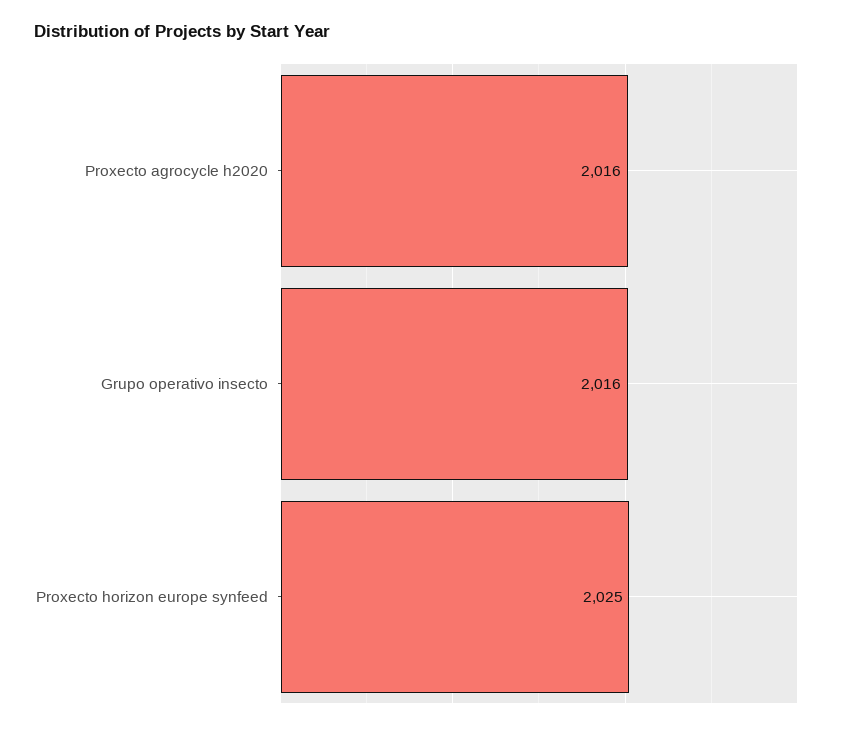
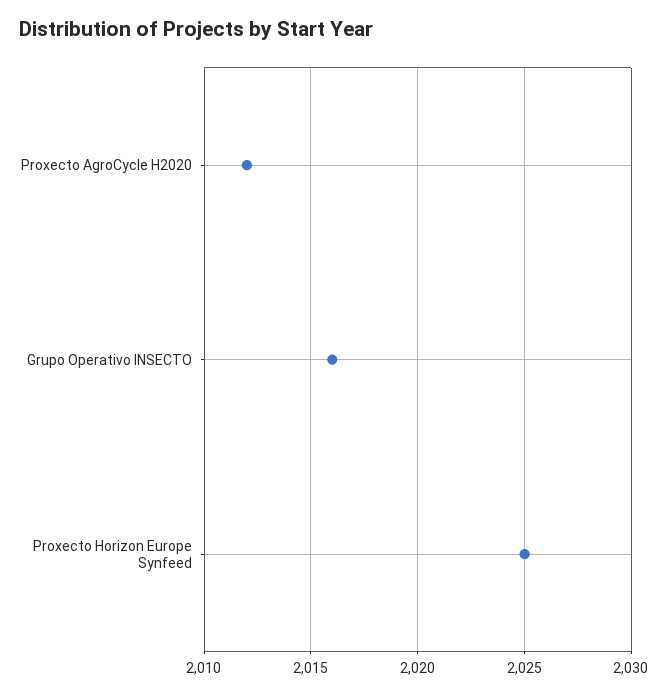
Proxecto agrocycle h2020: 2016 -> 2012

